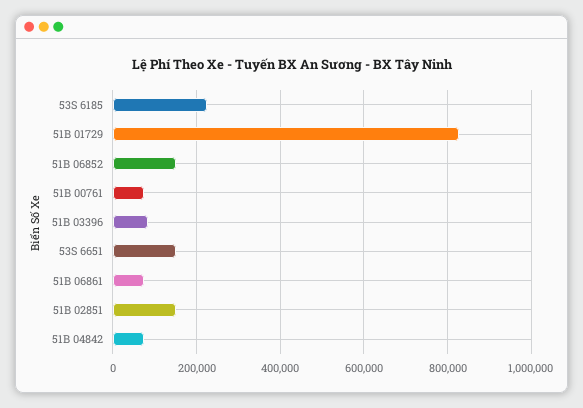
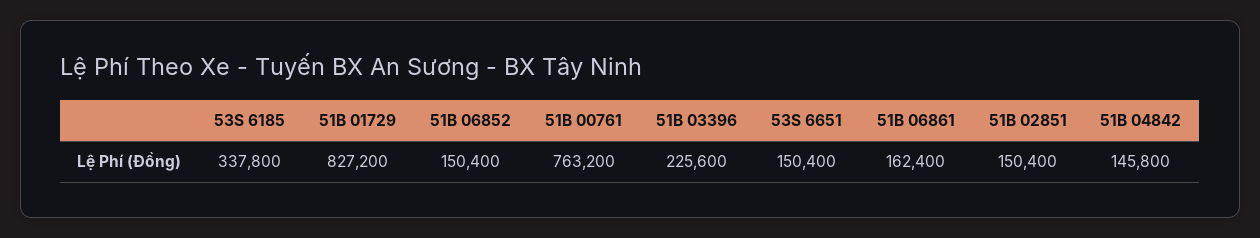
53S 6185: 220000 -> 337800
51B 00761: 80000 -> 763200
51B 03396: 80000 -> 225600
51B 06861: 80000 -> 162400
51B 04842: 80000 -> 145800

